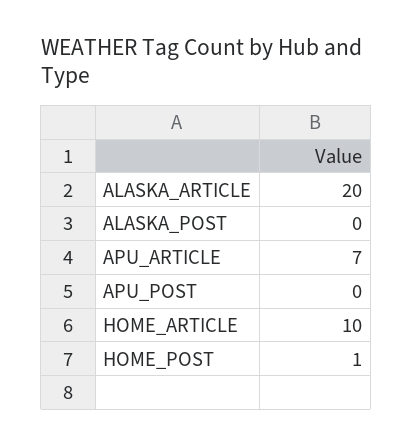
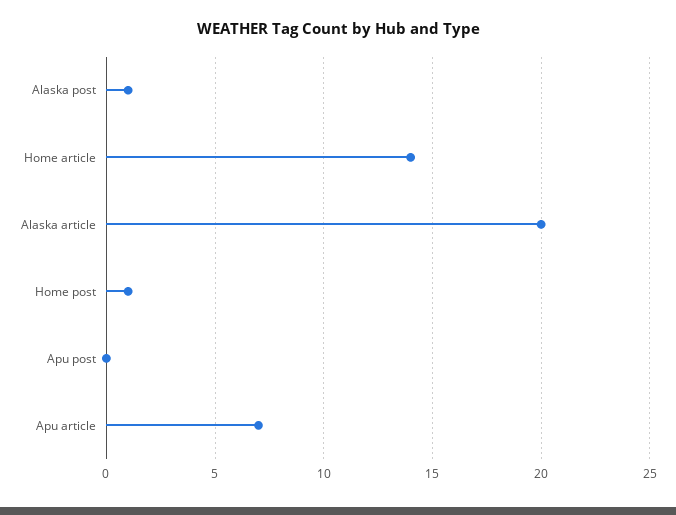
ALASKA_POST: 0 -> 1
HOME_ARTICLE: 10 -> 14

